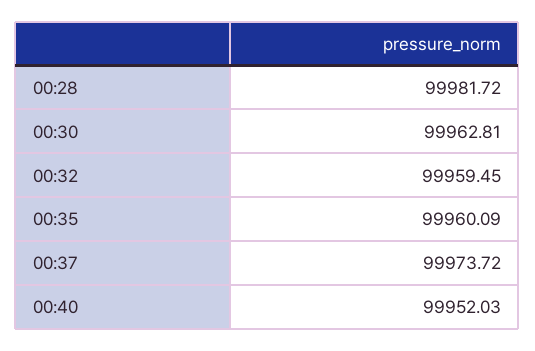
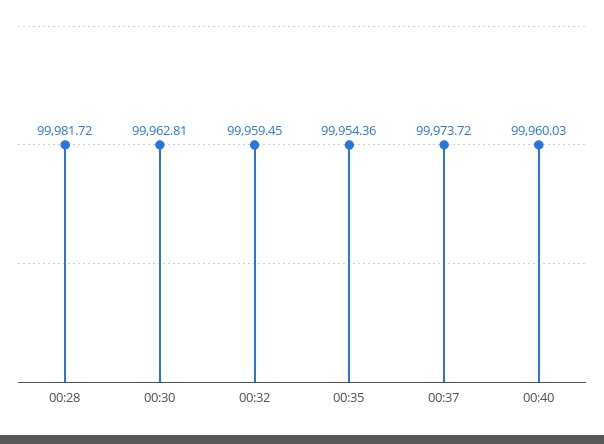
00:35: 99960.09 -> 99954.36
00:40: 99952.03 -> 99960.03

